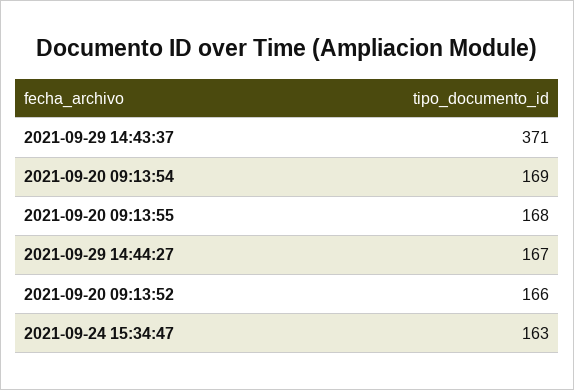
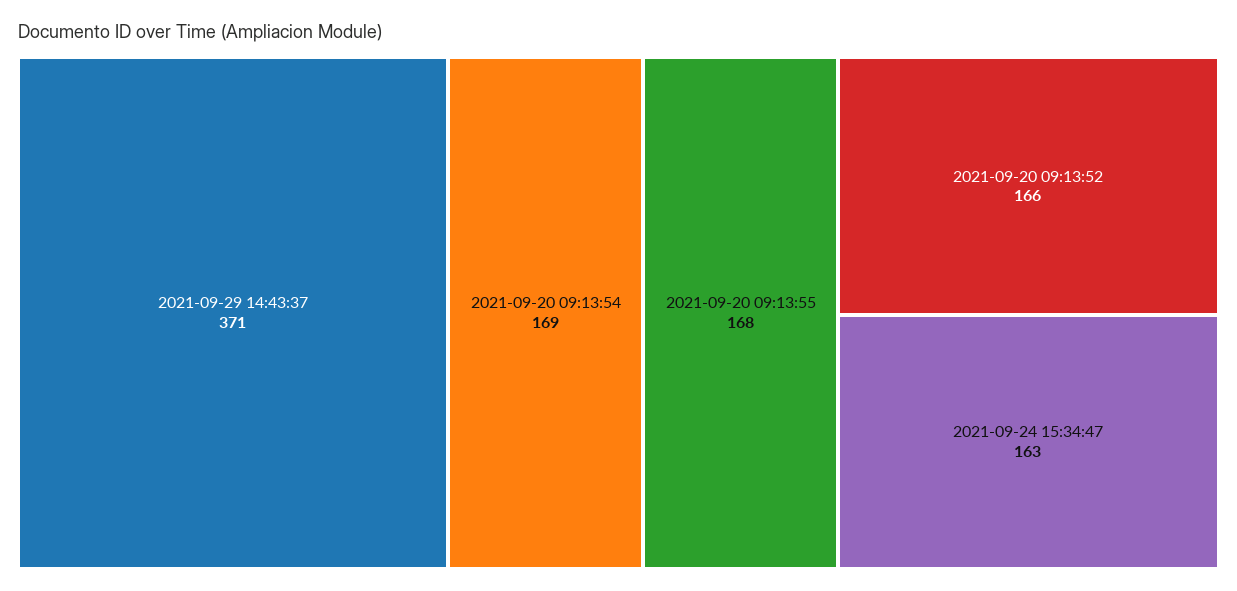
2021-09-29 14:44:27: 167 -> none

